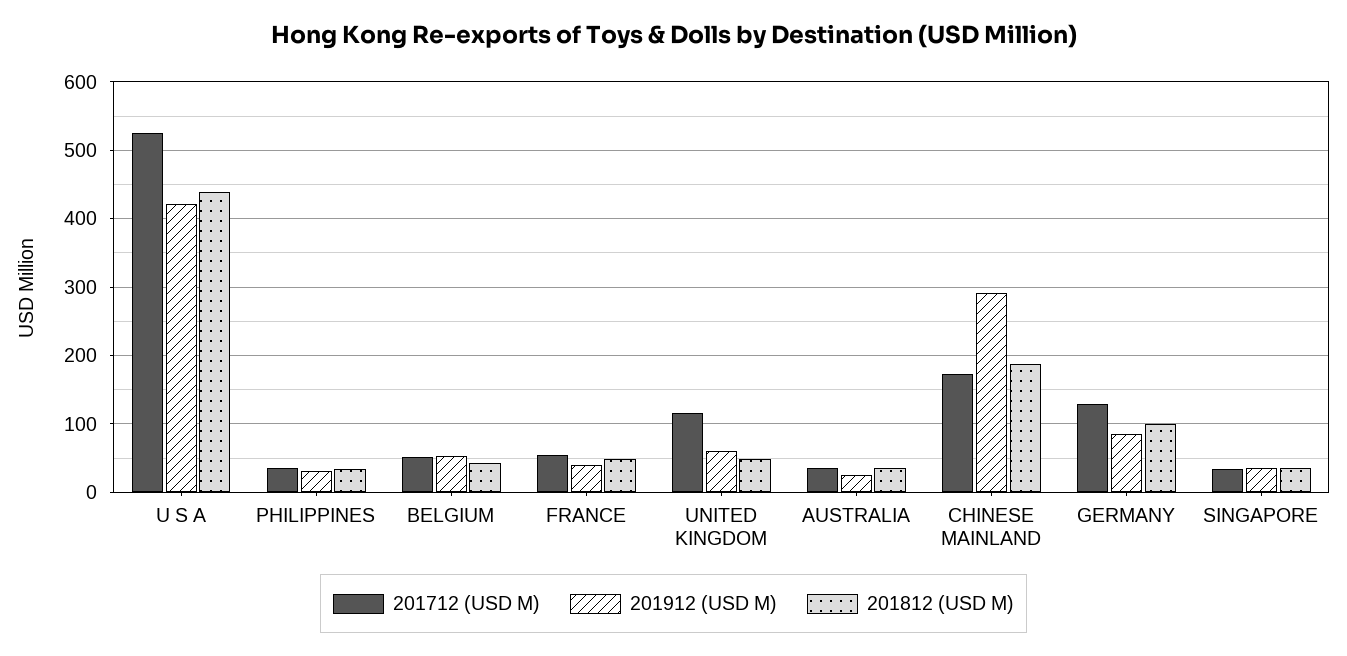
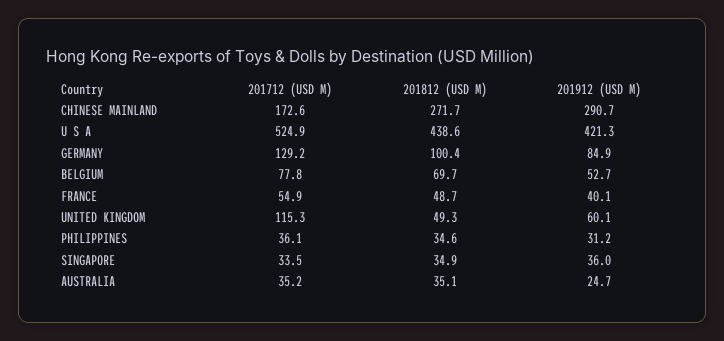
201712 (USD M), BELGIUM: 50 -> 77.8
201812 (USD M), BELGIUM: 40 -> 69.7
201812 (USD M), CHINESE MAINLAND: 190 -> 271.7

